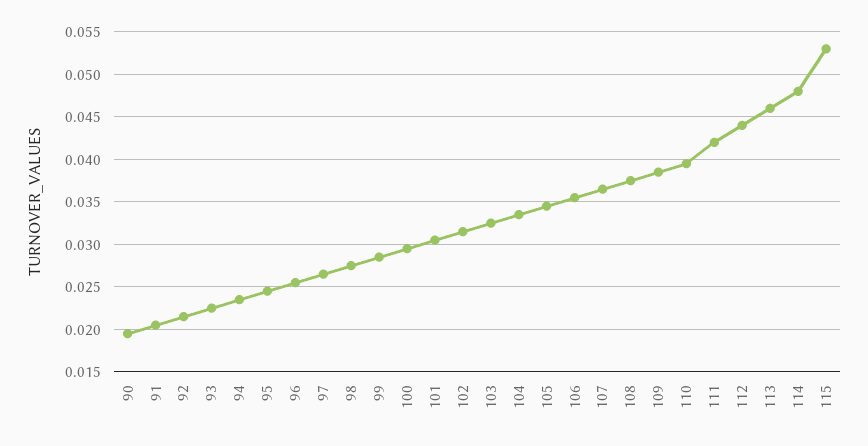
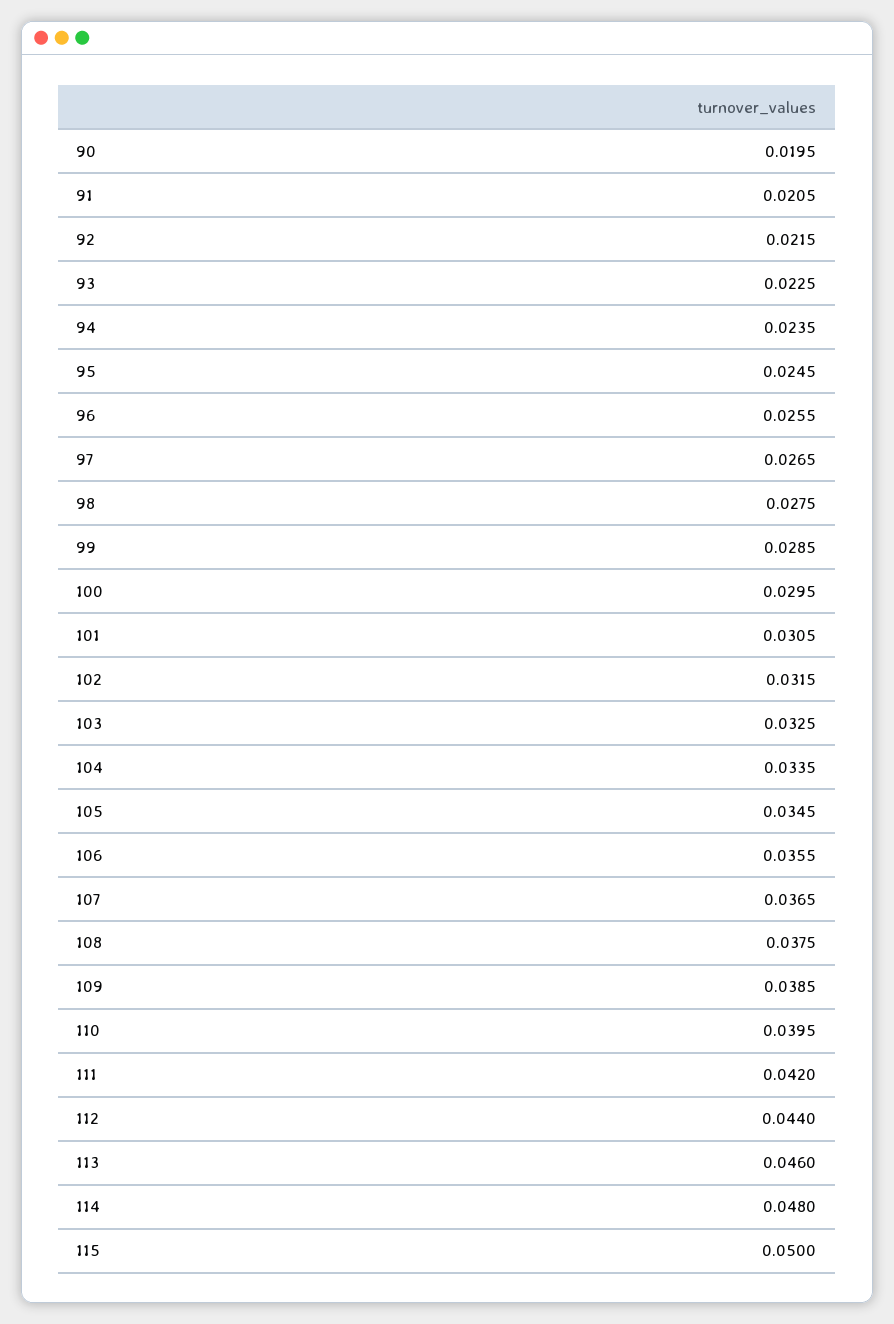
115: 0.053 -> 0.05

